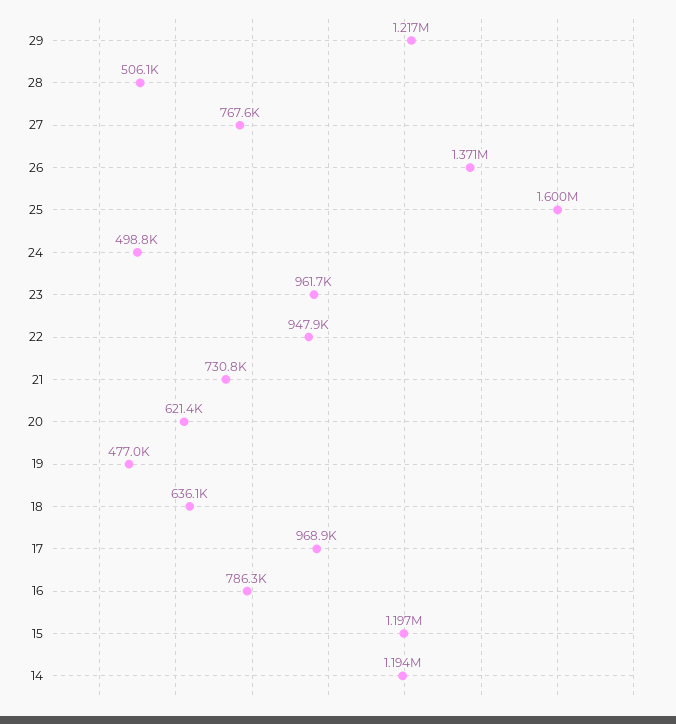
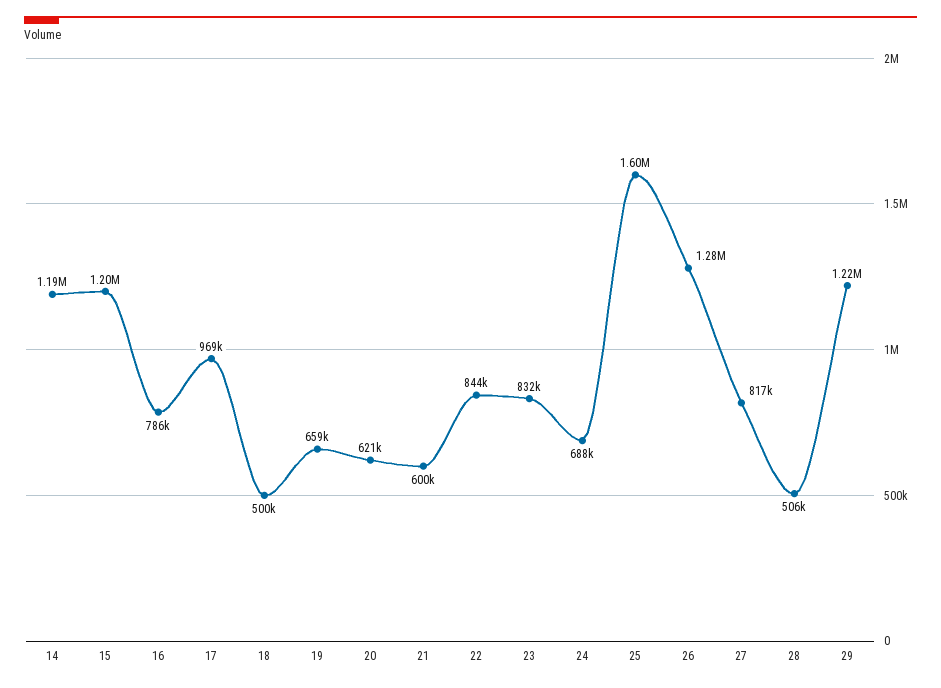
27: 767600 -> 817000
26: 1371000 -> 1280000
24: 498800 -> 688000
23: 961700 -> 832000
22: 947900 -> 844000
21: 730800 -> 600000
19: 477000 -> 659000
18: 636100 -> 500000

